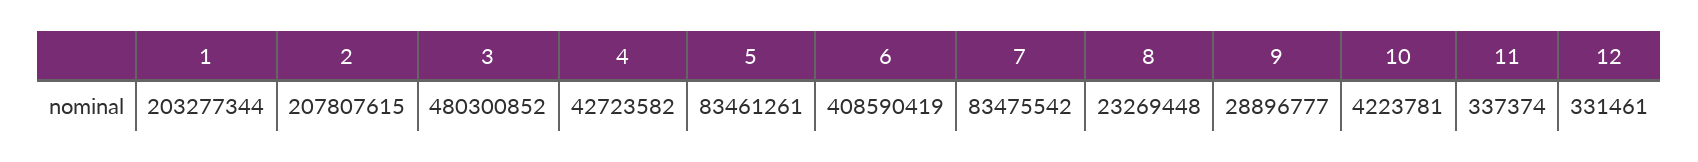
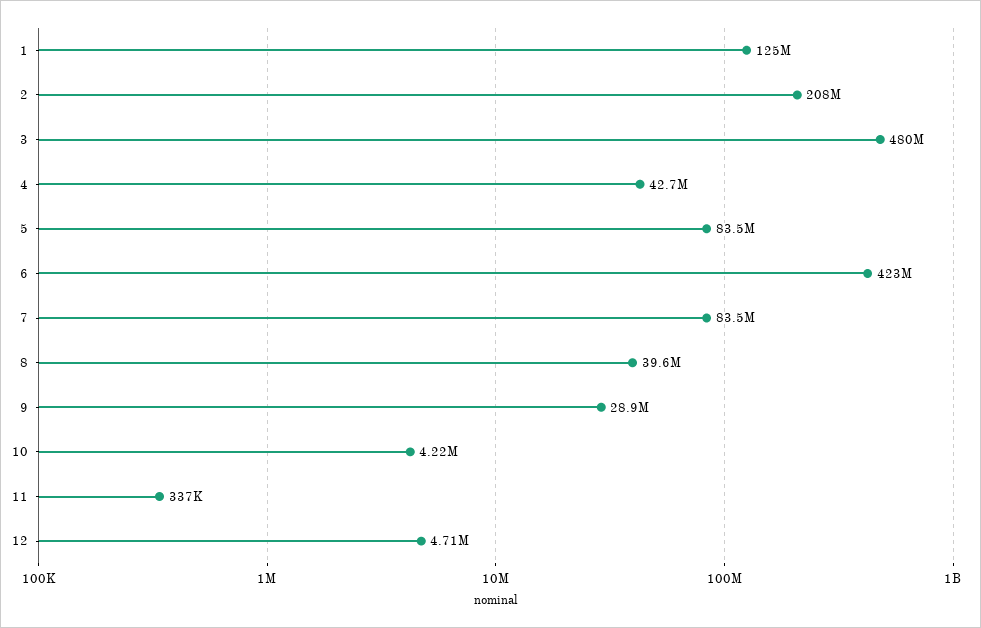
1: 203277344 -> 125000000
6: 408590419 -> 423000000
8: 23269448 -> 39600000
12: 331461 -> 4710000

